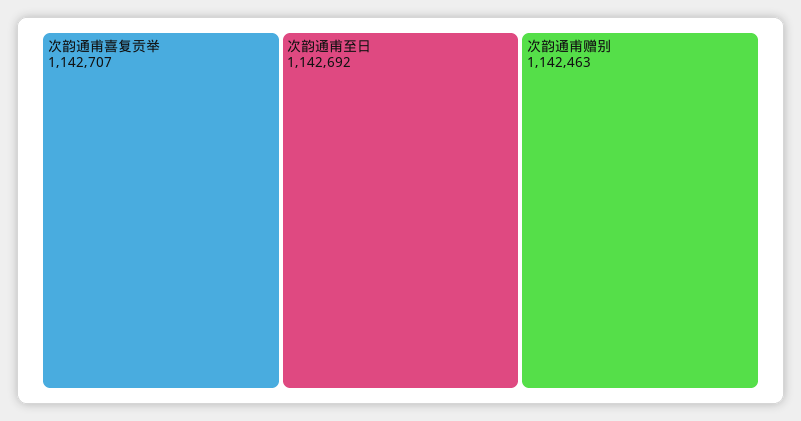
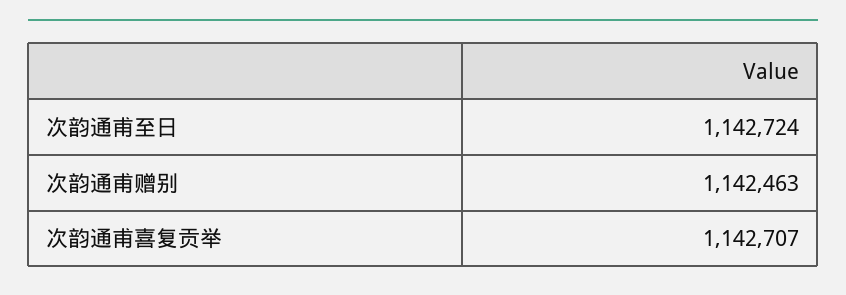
次韵通甫至日: 1142692 -> 1142724

